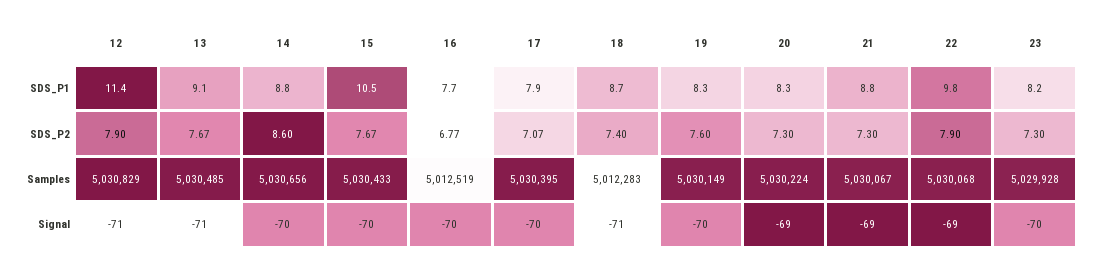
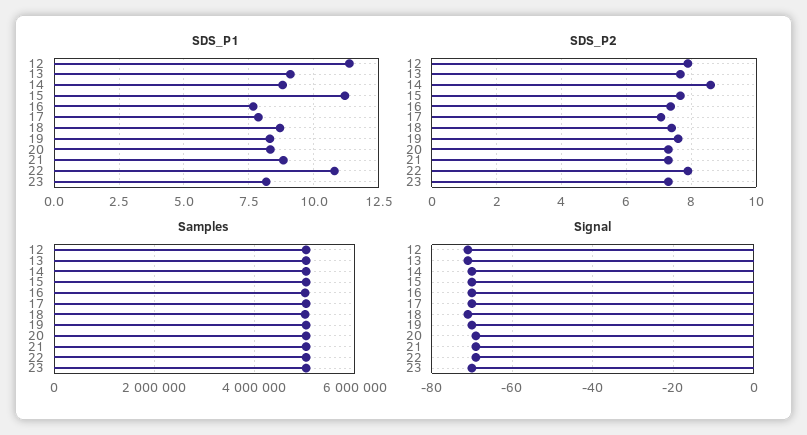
SDS_P1, 15: 10.5 -> 11.25
SDS_P1, 22: 9.8 -> 10.75
SDS_P2, 16: 6.77 -> 7.4

